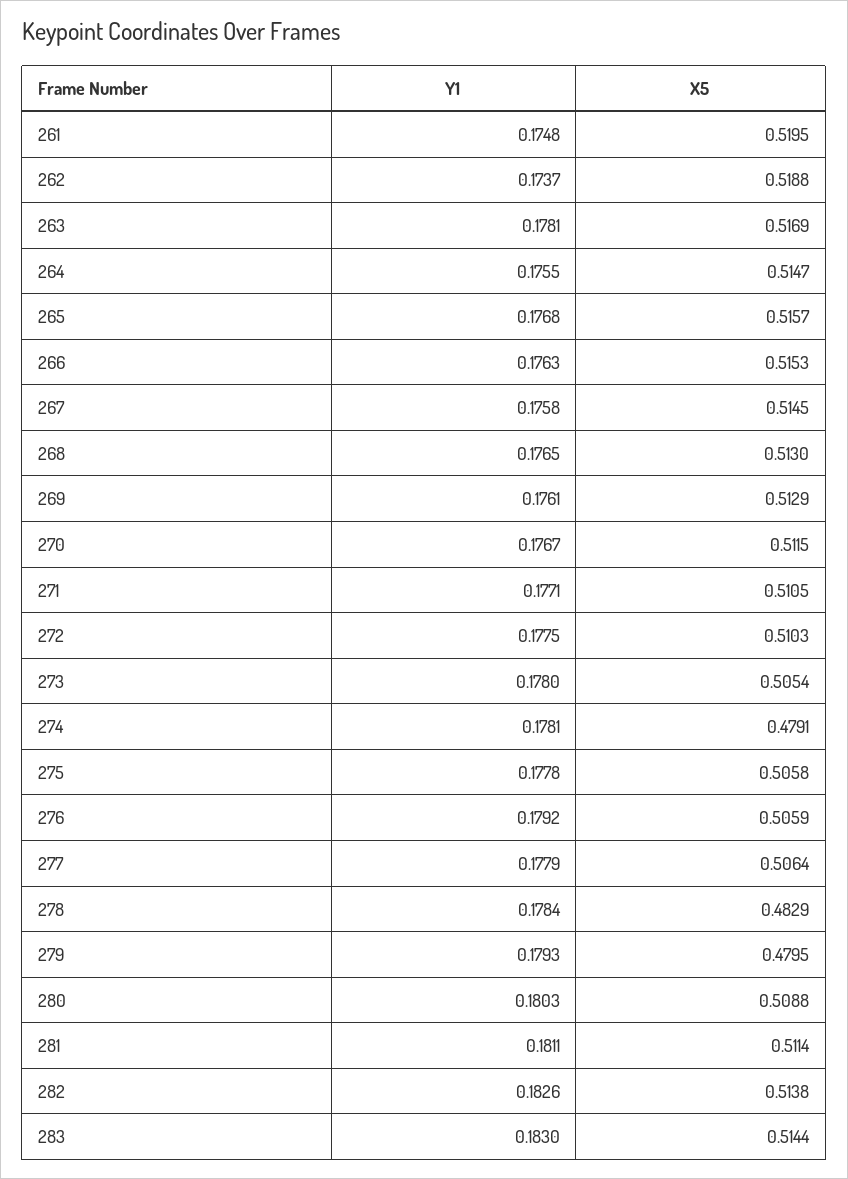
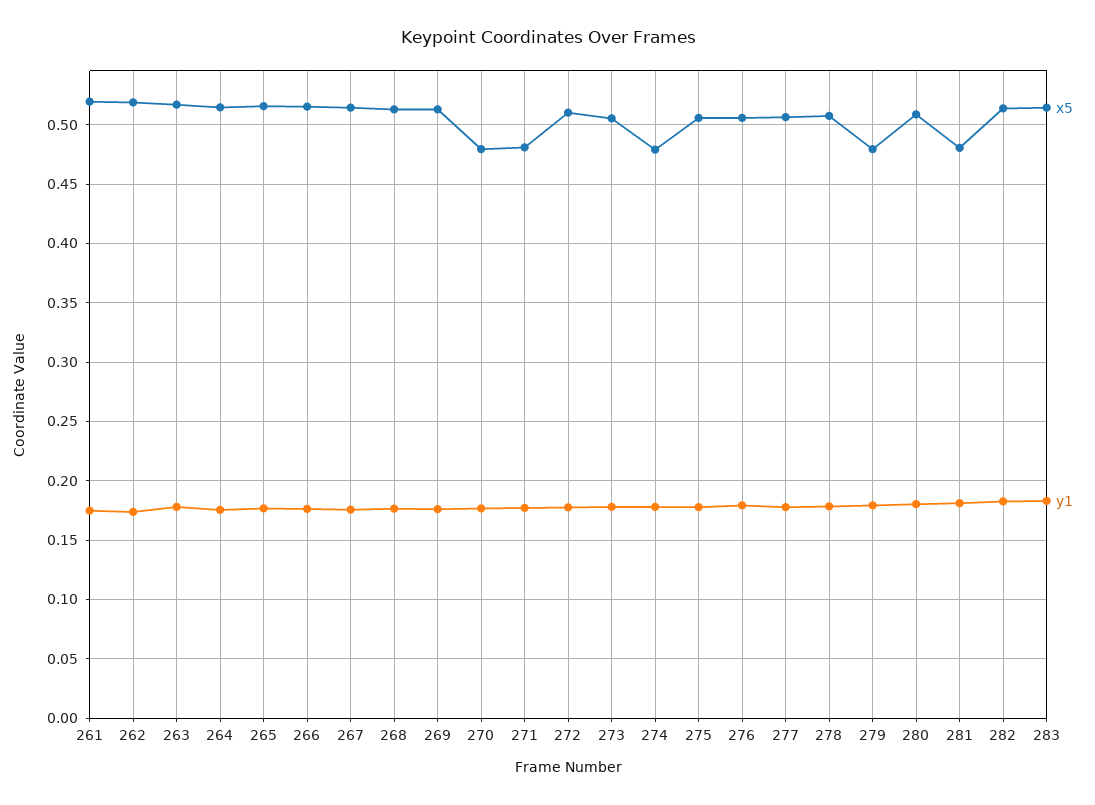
X5, 270: 0.5115 -> 0.48
X5, 271: 0.5105 -> 0.48
X5, 278: 0.4829 -> 0.51
X5, 281: 0.5114 -> 0.48

